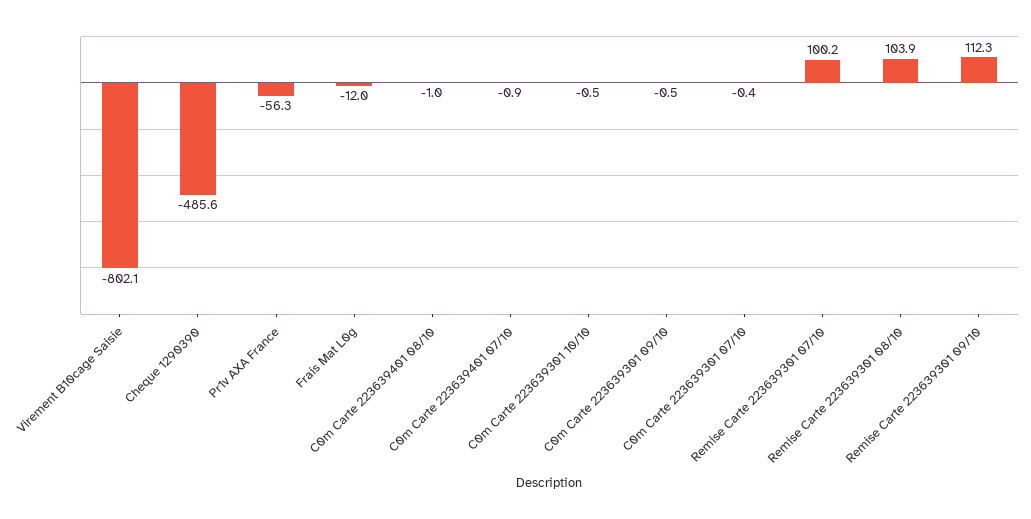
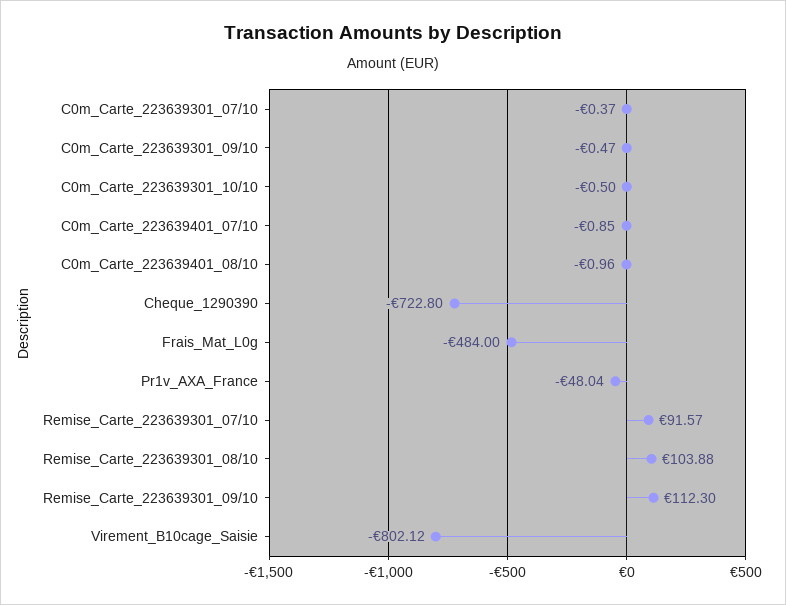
Cheque 1290390: -485.6 -> -722.8
Pr1v AXA France: -56.3 -> -48.04
Frais Mat L0g: -12 -> -484
Remise Carte 223639301 07/10: 100.2 -> 91.57

